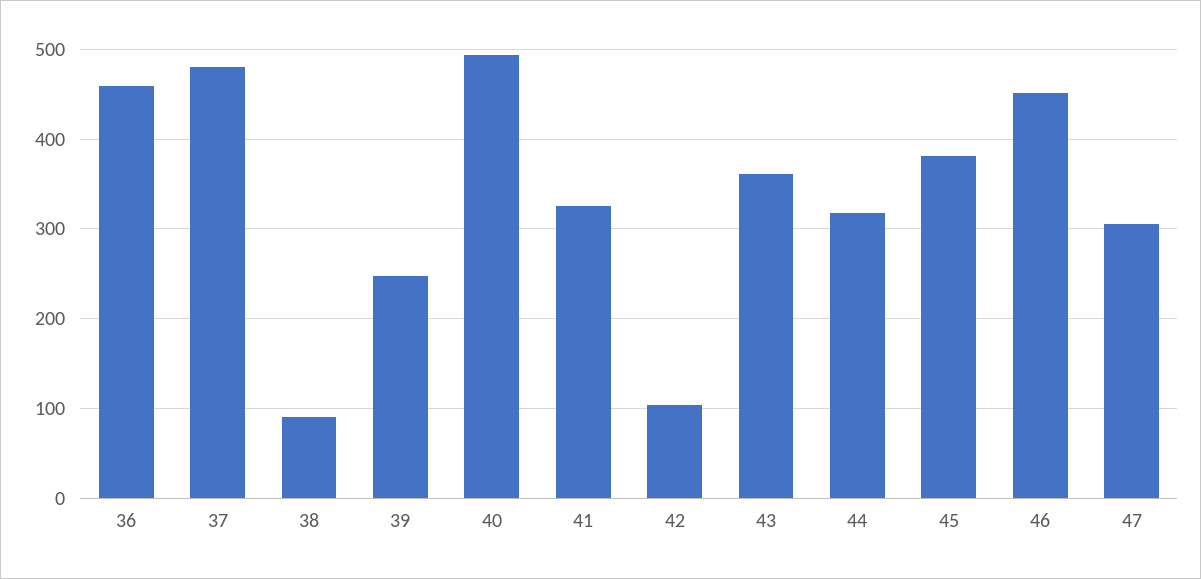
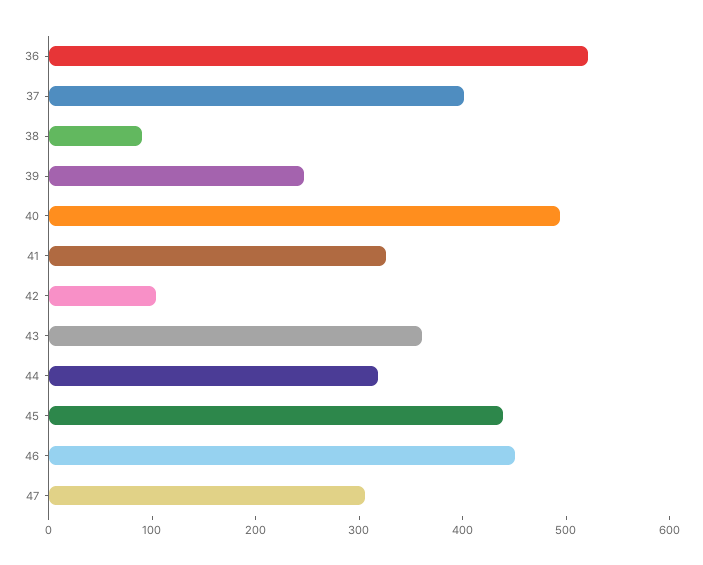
36: 460 -> 520
37: 480 -> 400
45: 380 -> 440

